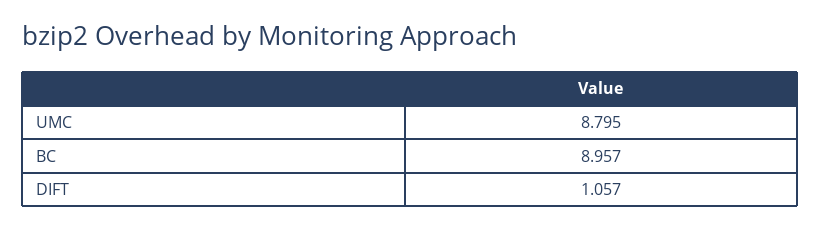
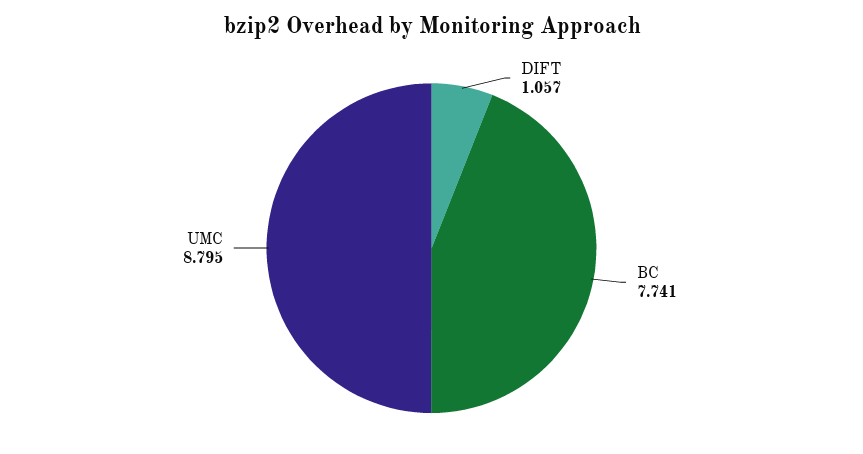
BC: 8.957 -> 7.741

